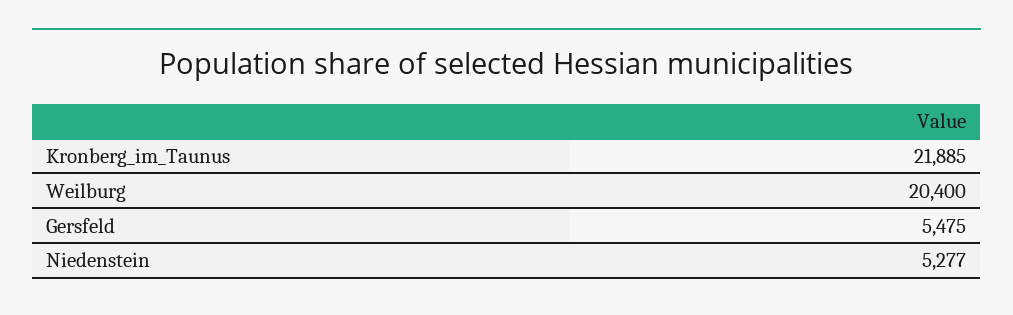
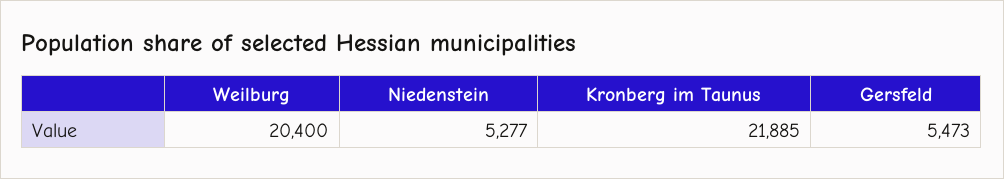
Gersfeld: 5475 -> 5473

